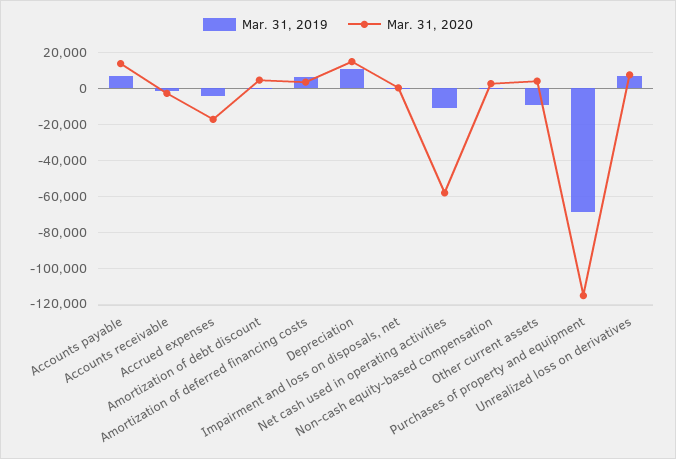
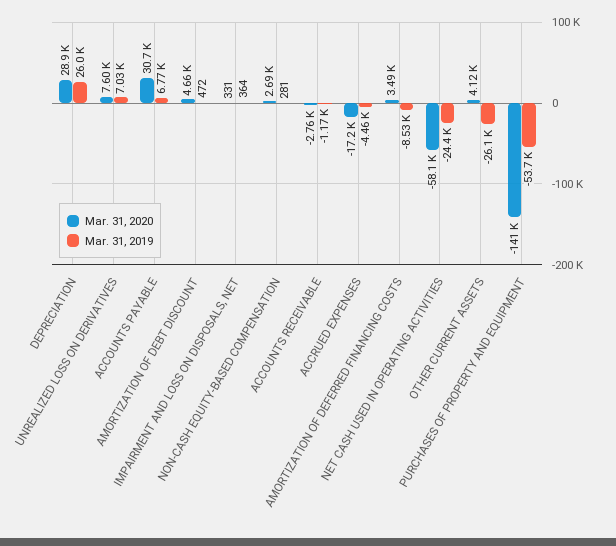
Mar. 31, 2020, Accounts payable: 15000 -> 30700
Mar. 31, 2019, Amortization of deferred financing costs: 5000 -> -8530
Mar. 31, 2019, Depreciation: 10000 -> 26000
Mar. 31, 2020, Depreciation: 15000 -> 28900
Mar. 31, 2019, Net cash used in operating activities: -10000 -> -24400
Mar. 31, 2019, Other current assets: -10000 -> -26100
Mar. 31, 2019, Purchases of property and equipment: -70000 -> -53700
Mar. 31, 2020, Purchases of property and equipment: -115000 -> -141000

